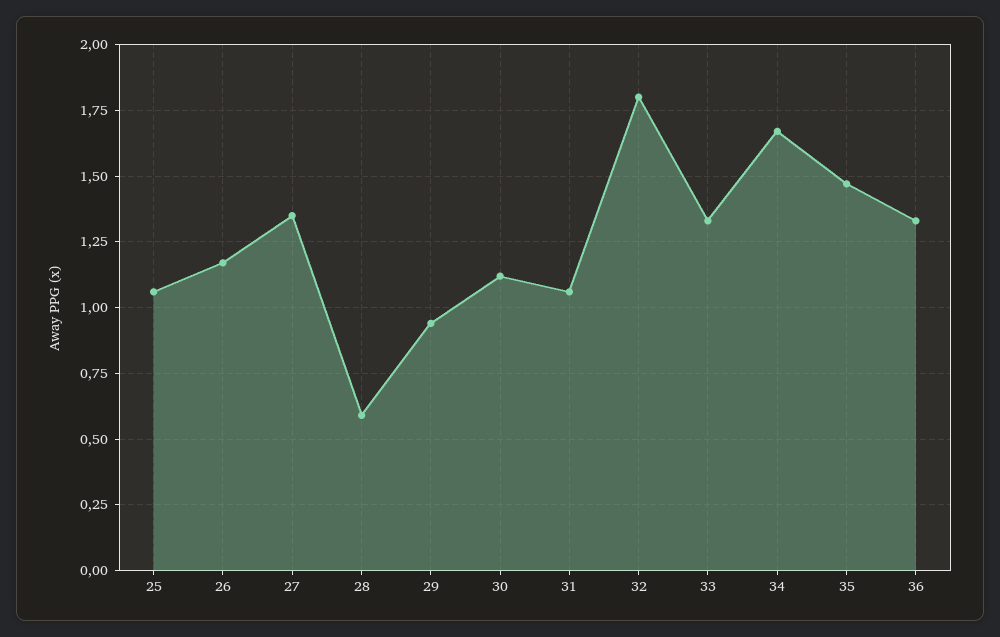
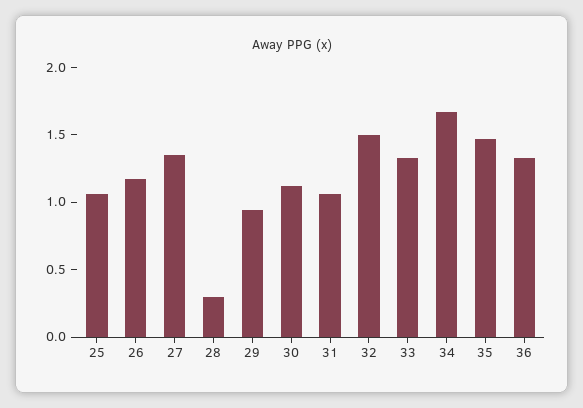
28: 0.6 -> 0.3
32: 1.8 -> 1.5

